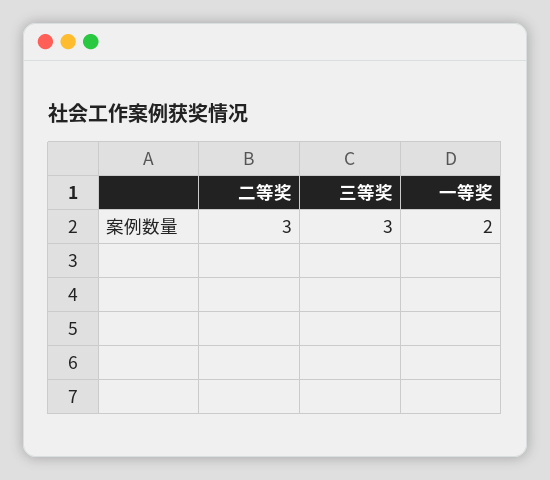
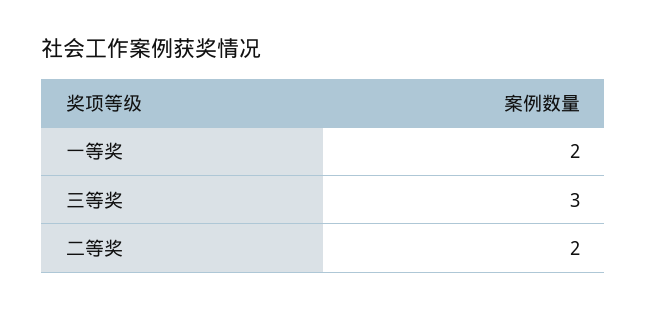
二等奖: 3 -> 2

